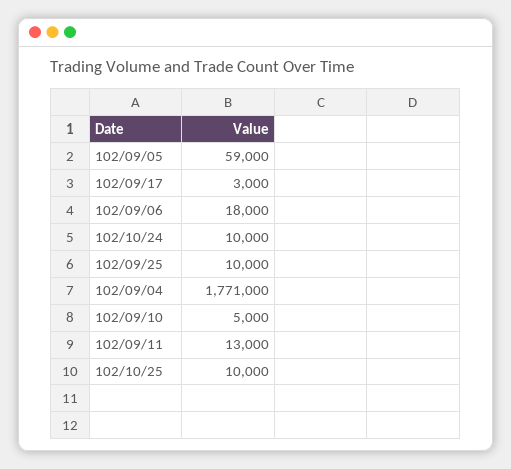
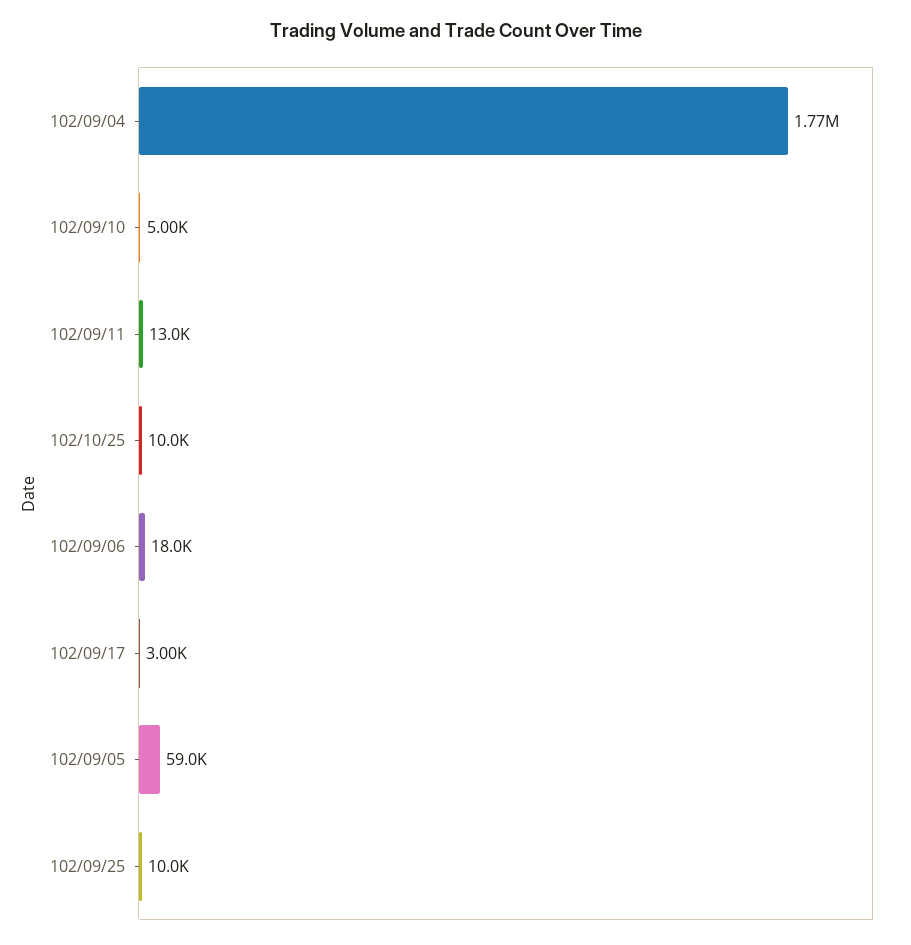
102/10/24: 10000 -> none

